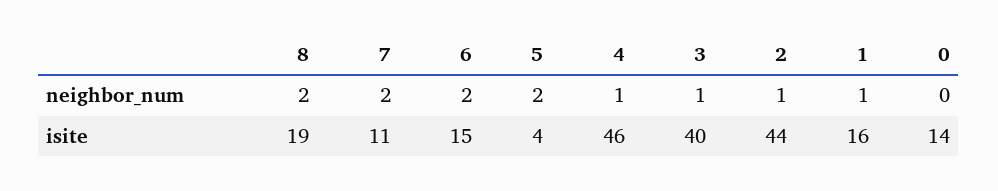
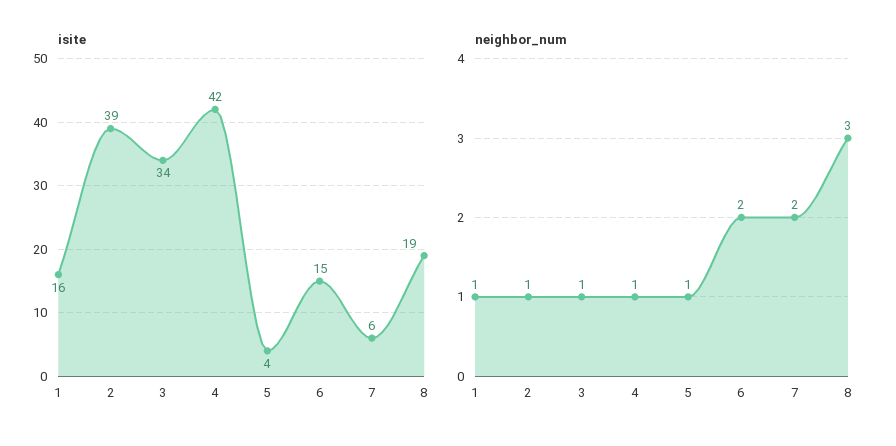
neighbor_num, 8: 2 -> 3
neighbor_num, 5: 2 -> 1
neighbor_num, 0: 0 -> none
isite, 7: 11 -> 6
isite, 4: 46 -> 42
isite, 3: 40 -> 34
isite, 2: 44 -> 39
isite, 0: 14 -> none

